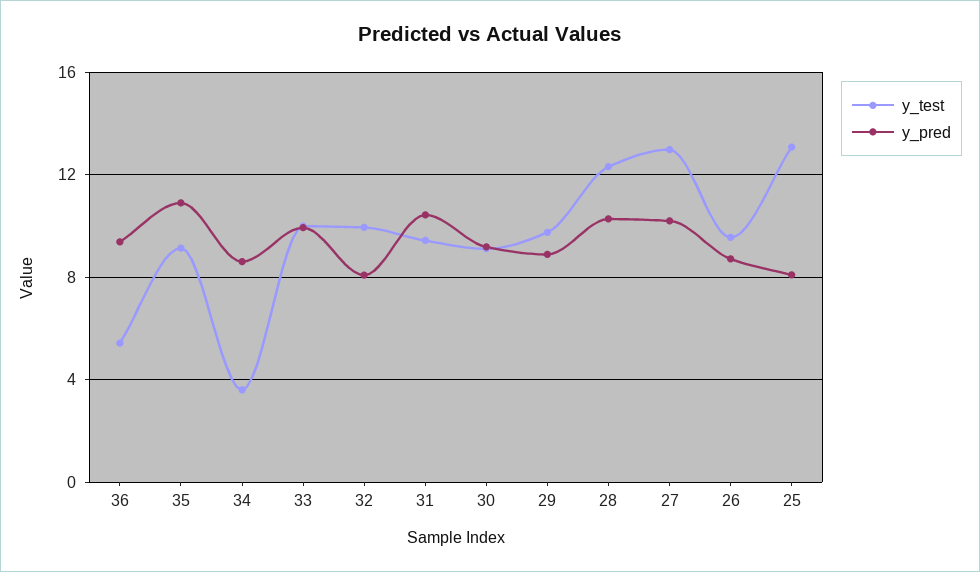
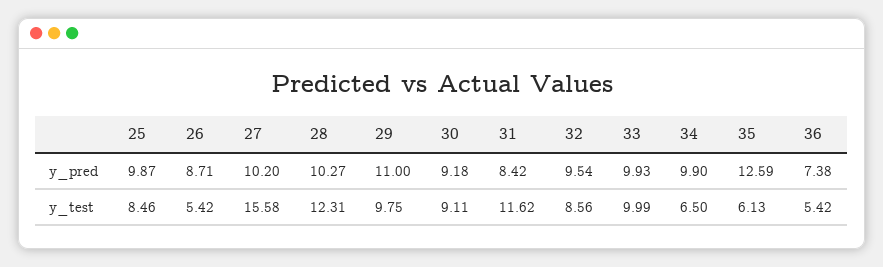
y_pred, 36: 9.5 -> 7.38
y_test, 35: 9 -> 6.13
y_pred, 35: 11 -> 12.59
y_test, 34: 3.5 -> 6.5
y_pred, 34: 8.5 -> 9.9
y_test, 32: 10 -> 8.56
y_pred, 32: 8 -> 9.54
y_test, 31: 9.5 -> 11.62
y_pred, 31: 10.5 -> 8.42
y_pred, 29: 9 -> 11
y_test, 27: 13 -> 15.58
y_test, 26: 9.5 -> 5.42
y_test, 25: 13 -> 8.46
y_pred, 25: 8 -> 9.87

